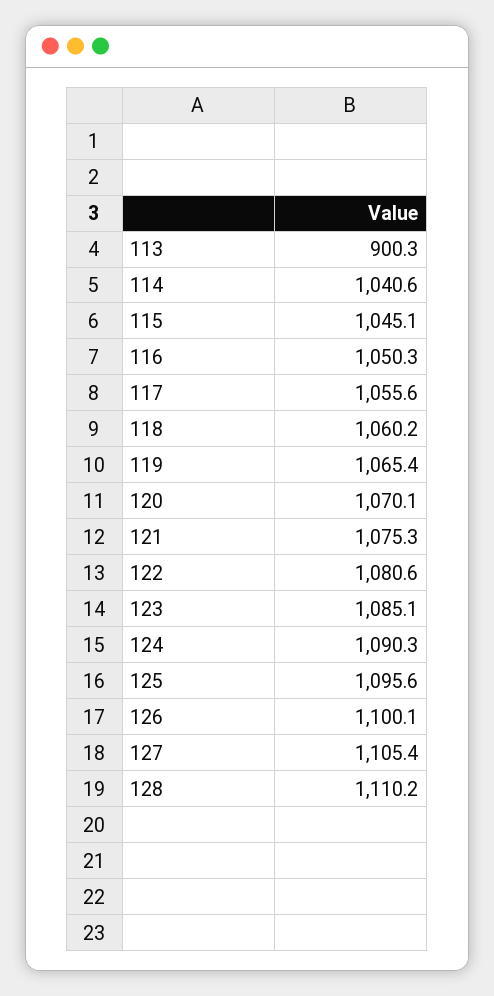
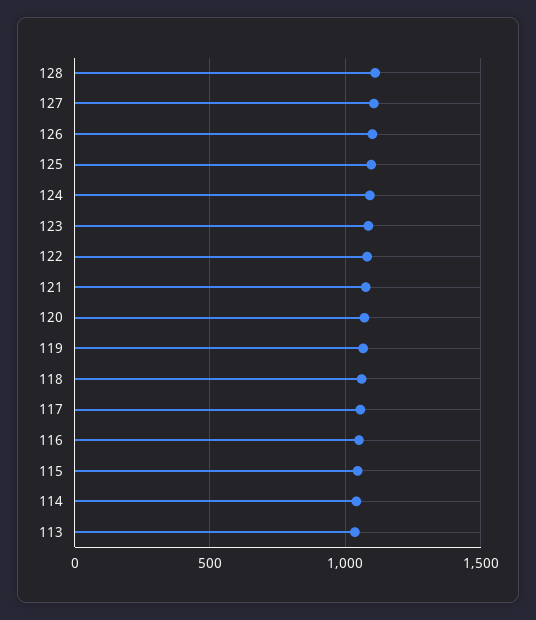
113: 900.3 -> 1050

